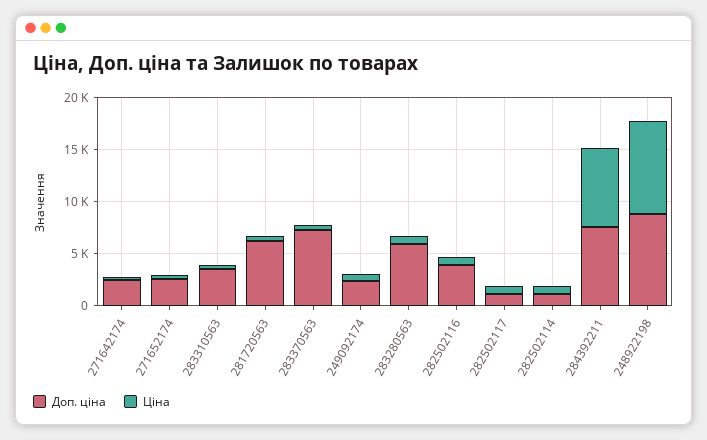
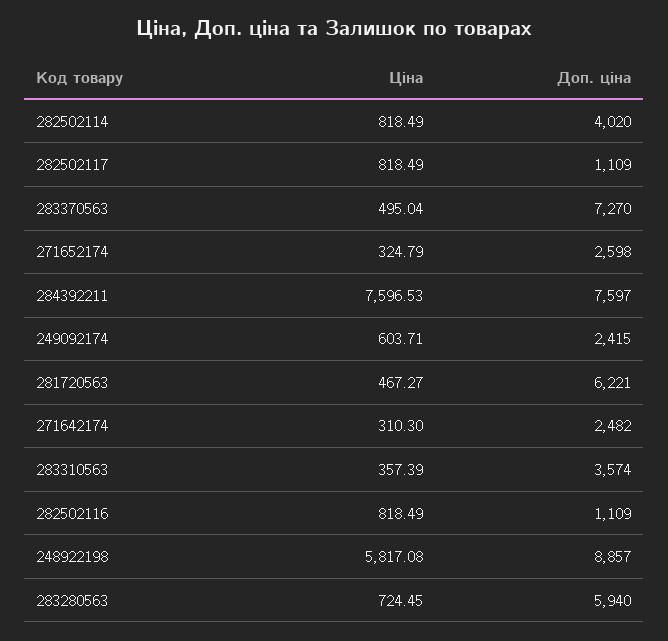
Доп. ціна, 282502116: 4000 -> 1109
Доп. ціна, 282502114: 1000 -> 4020
Ціна, 248922198: 9000 -> 5817.08

